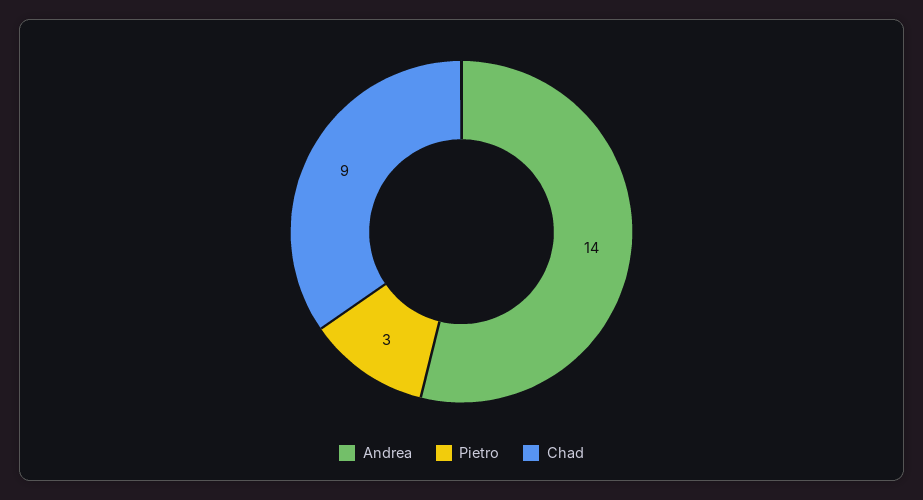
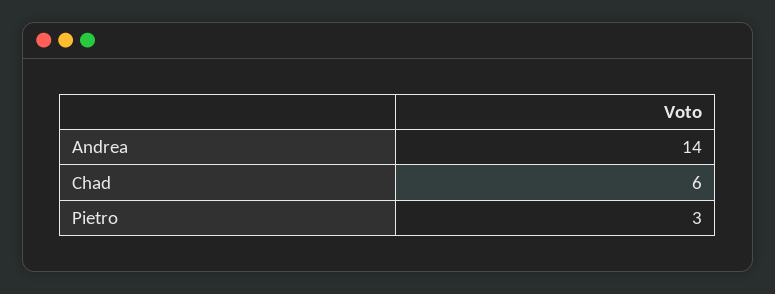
Chad: 9 -> 6

